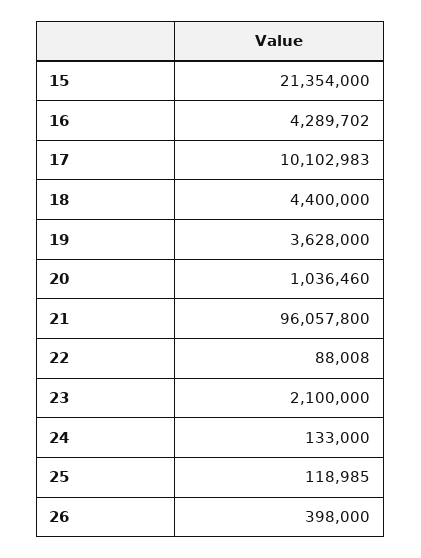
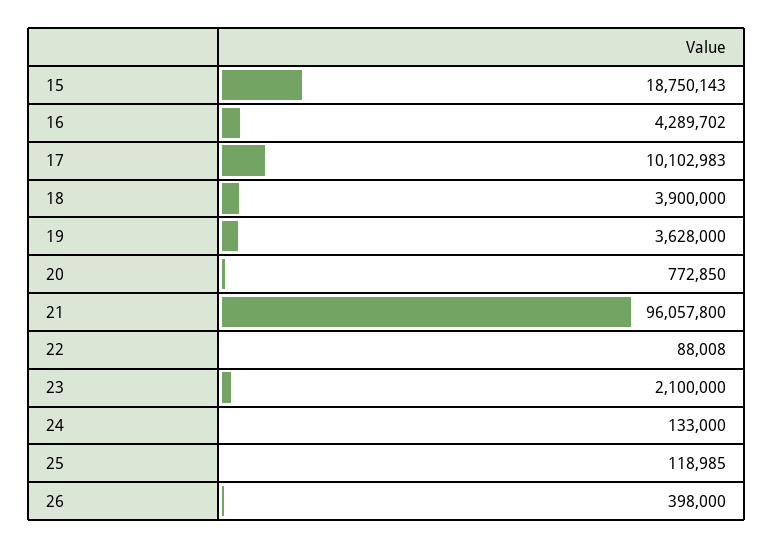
15: 21354000 -> 18750143
18: 4400000 -> 3900000
20: 1036460 -> 772850

